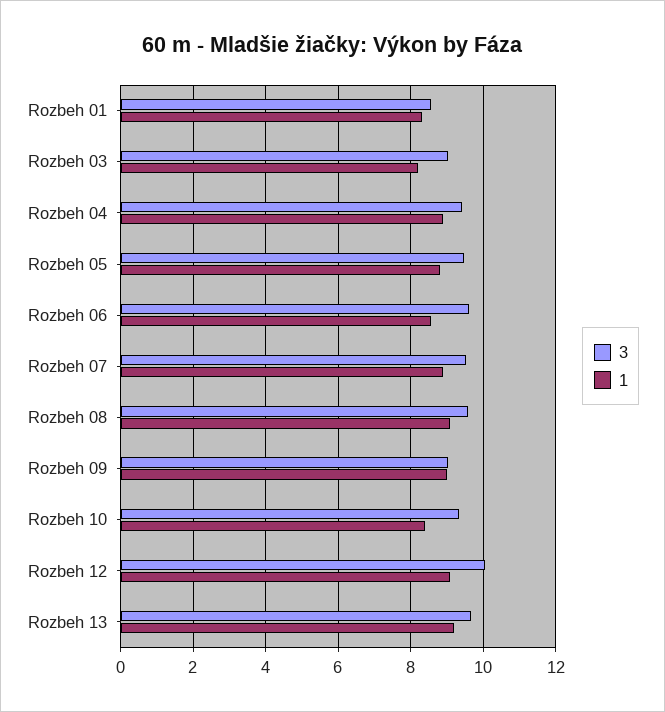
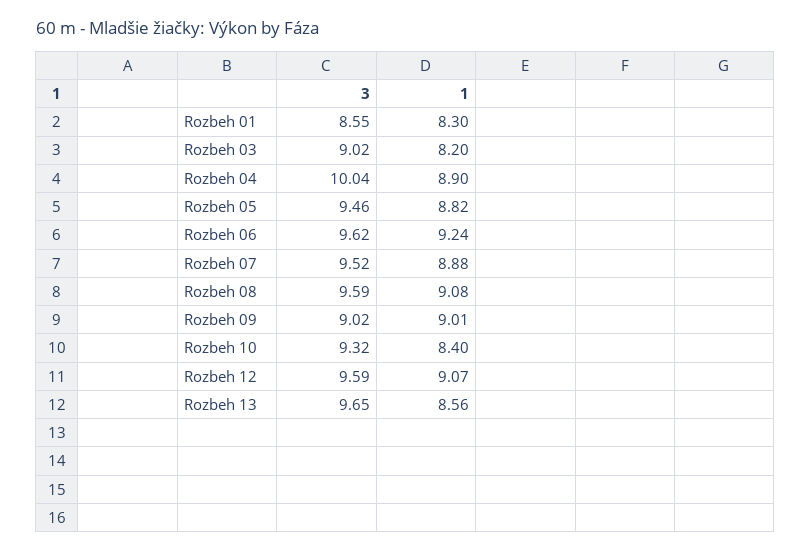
3, Rozbeh 04: 9.4 -> 10.04
1, Rozbeh 06: 8.6 -> 9.24
3, Rozbeh 12: 10 -> 9.59
1, Rozbeh 13: 9.2 -> 8.56

